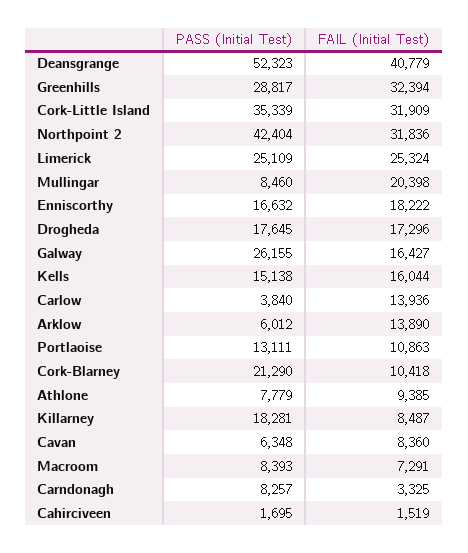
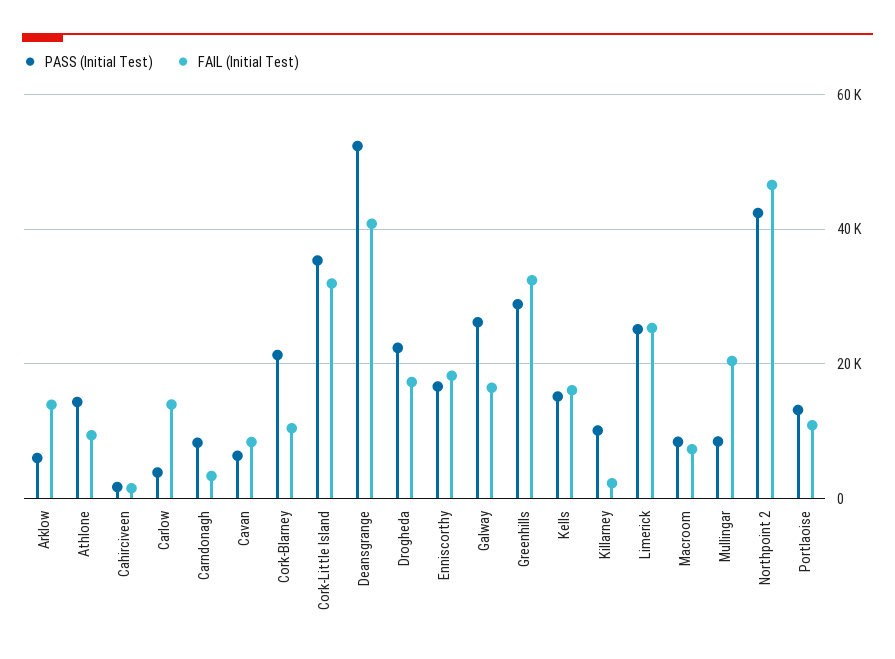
FAIL (Initial Test), Northpoint 2: 31836 -> 46000
PASS (Initial Test), Drogheda: 17645 -> 22000
PASS (Initial Test), Athlone: 7779 -> 14000
PASS (Initial Test), Killarney: 18281 -> 10000
FAIL (Initial Test), Killarney: 8487 -> 2000

